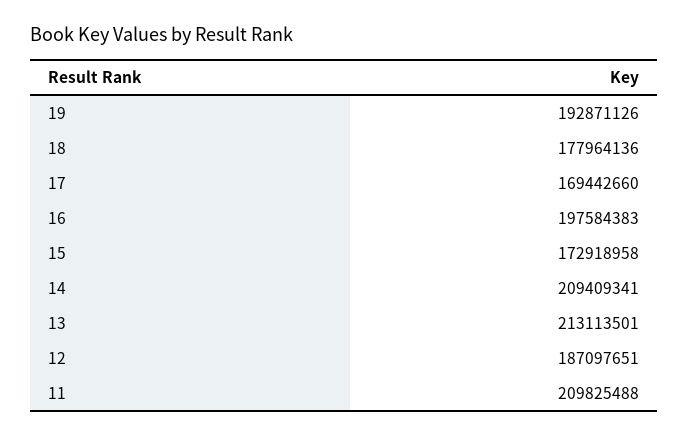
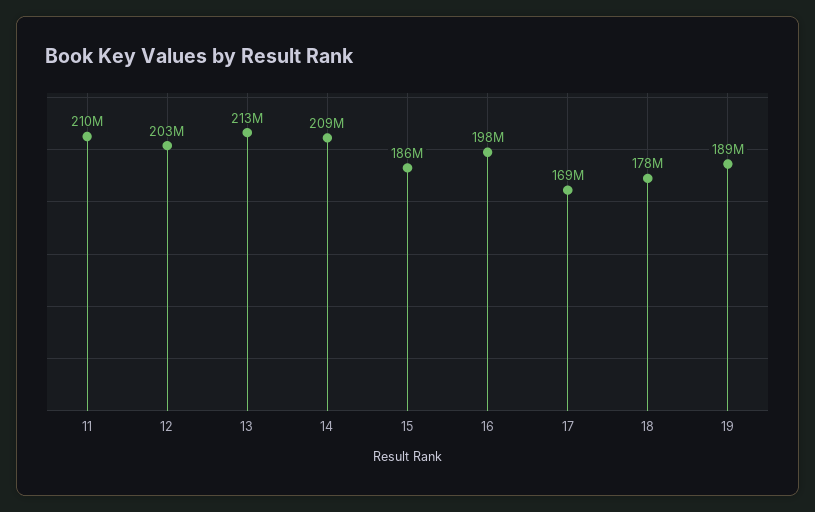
19: 192871126 -> 189000000
15: 172918958 -> 186000000
12: 187097651 -> 203000000

